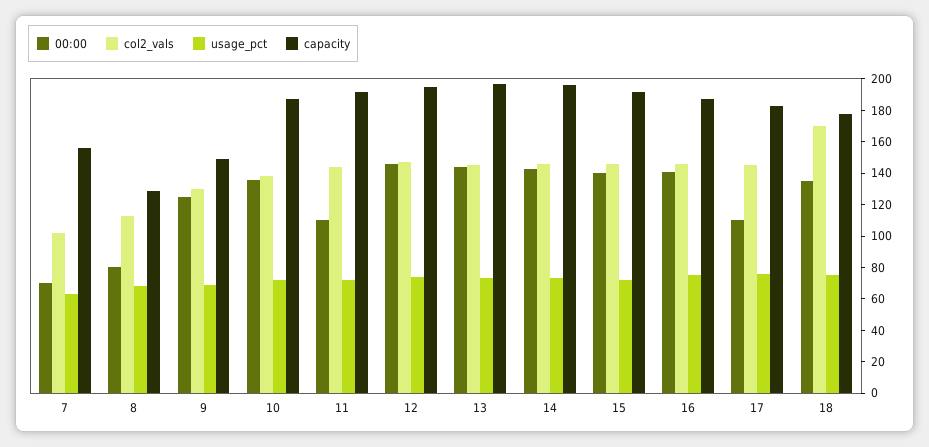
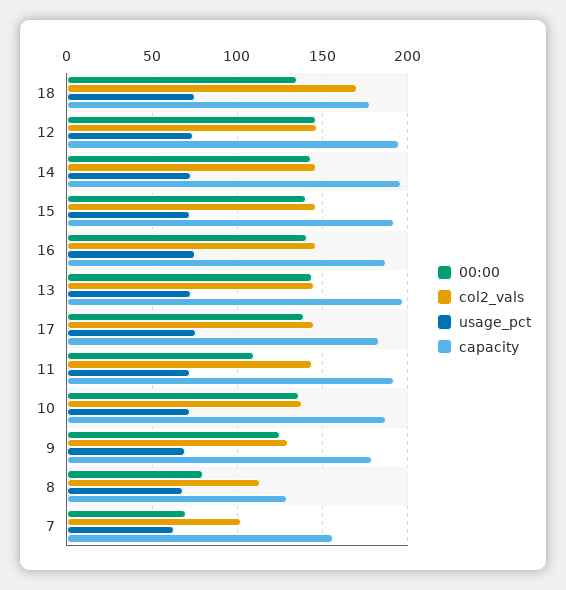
capacity, 9: 150 -> 180
00:00, 17: 110 -> 140

